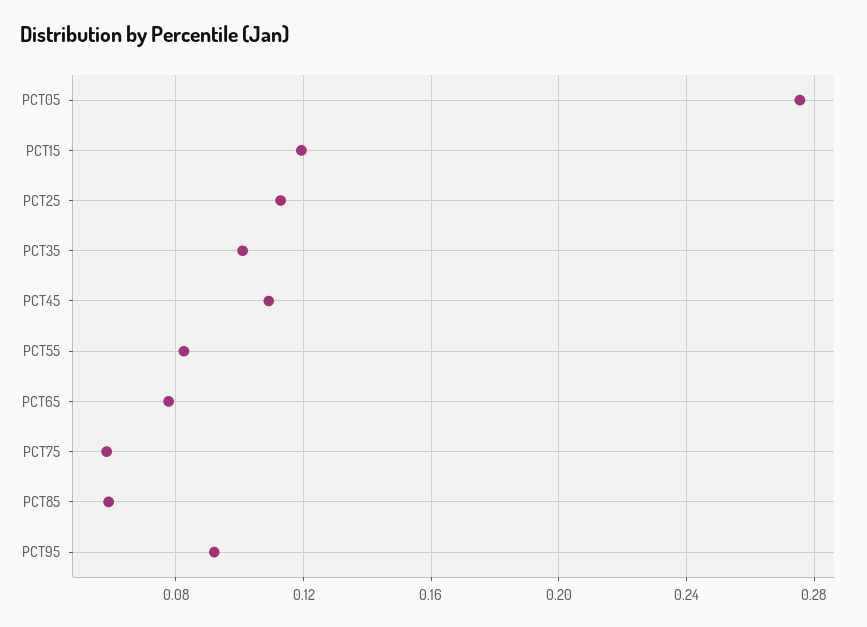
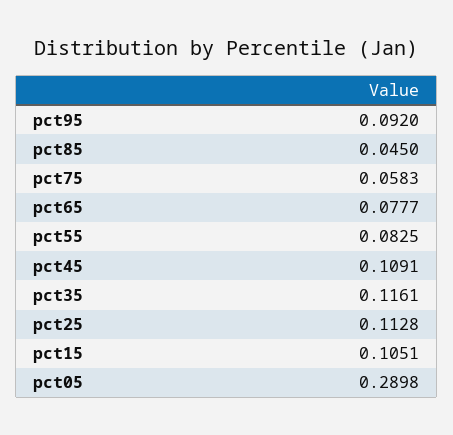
PCT05: 0.275 -> 0.2898
PCT15: 0.12 -> 0.1051
PCT35: 0.1 -> 0.1161
PCT85: 0.06 -> 0.045

